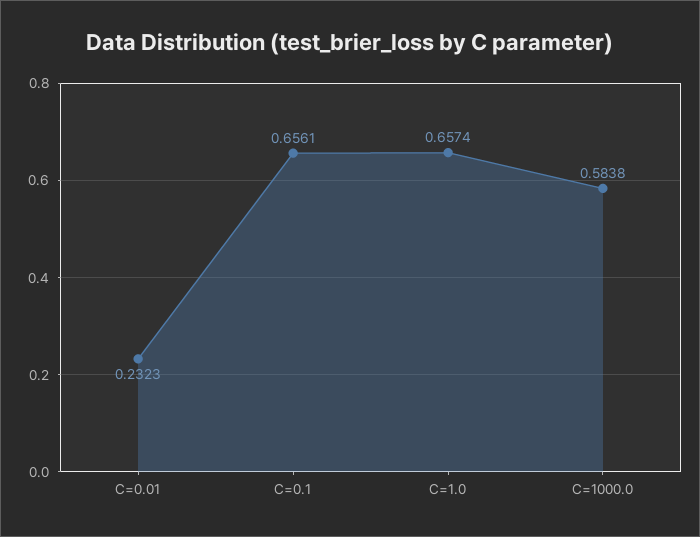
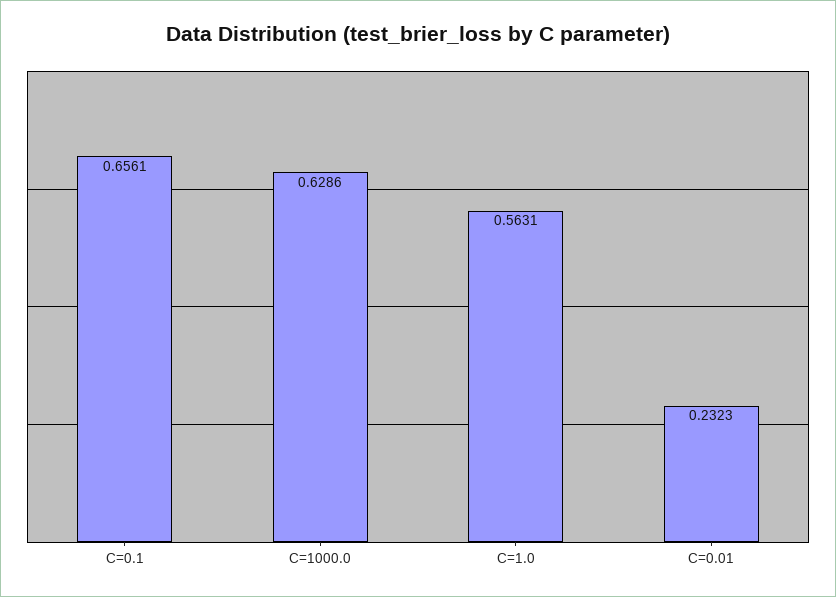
C=1.0: 0.6574 -> 0.5631
C=1000.0: 0.5838 -> 0.6286

